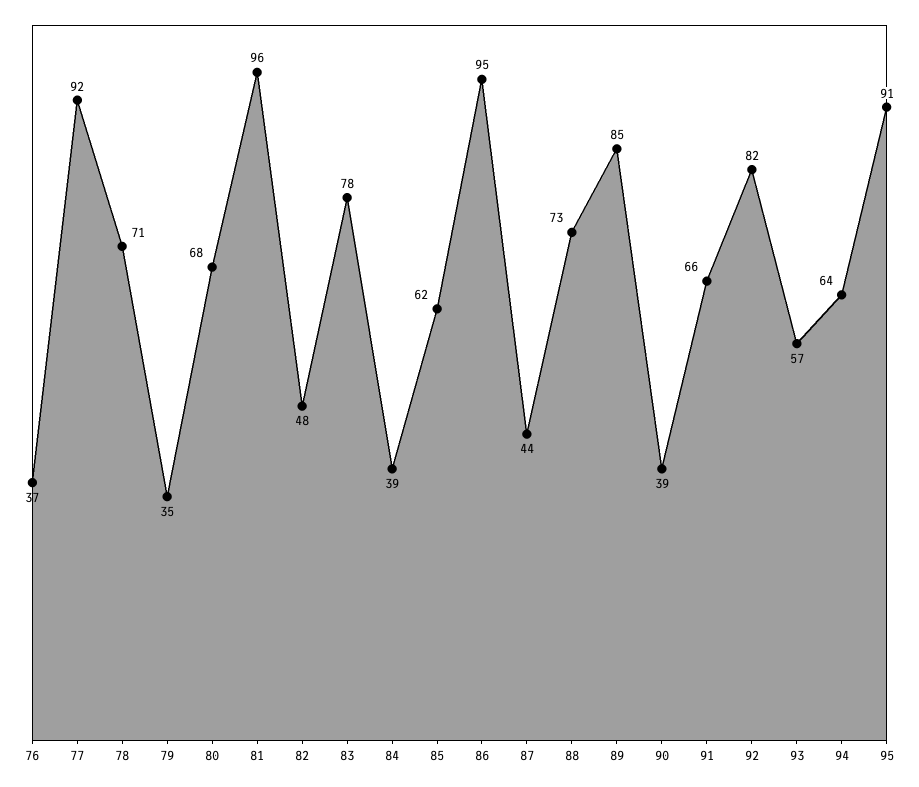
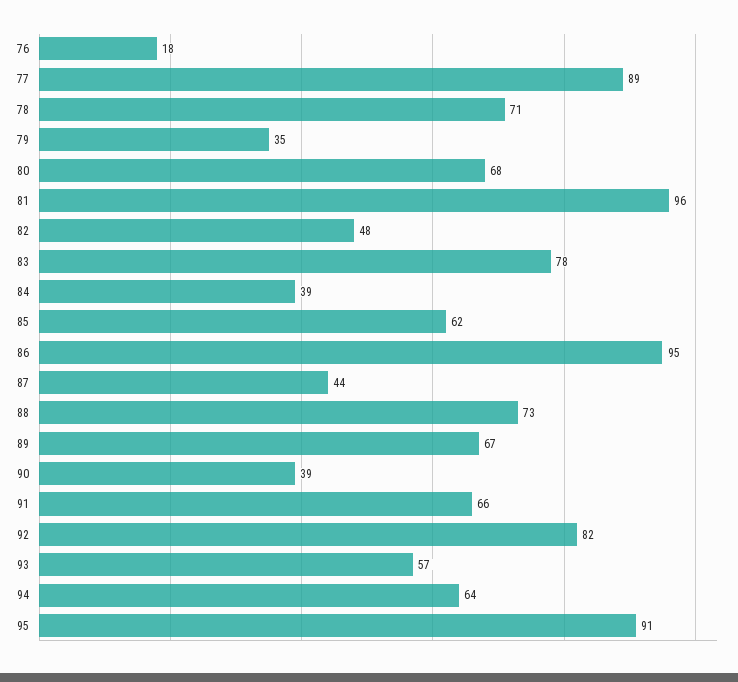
76: 37 -> 18
77: 92 -> 89
89: 85 -> 67

